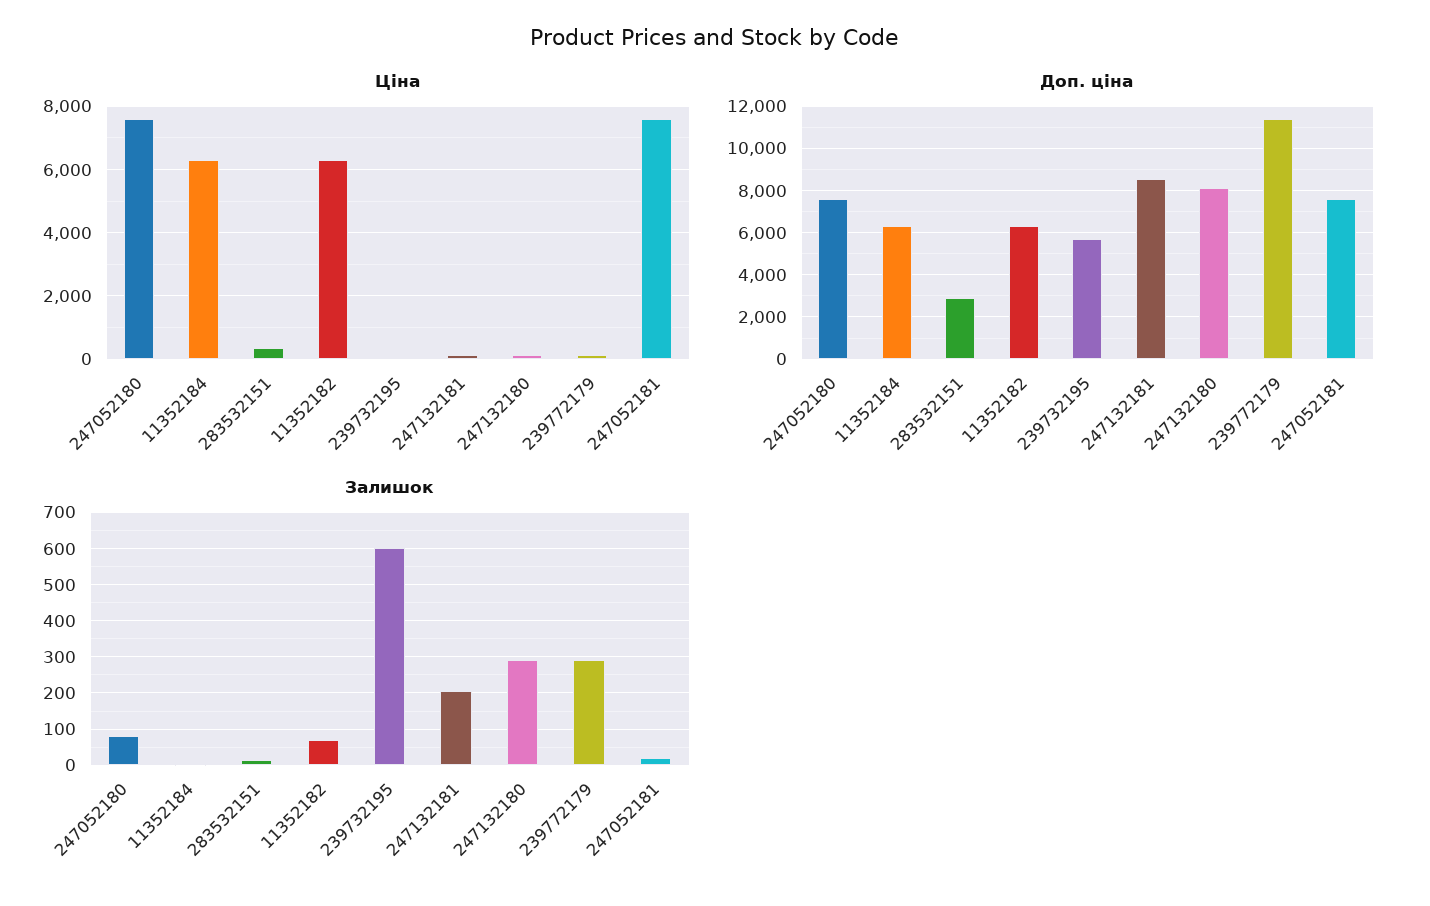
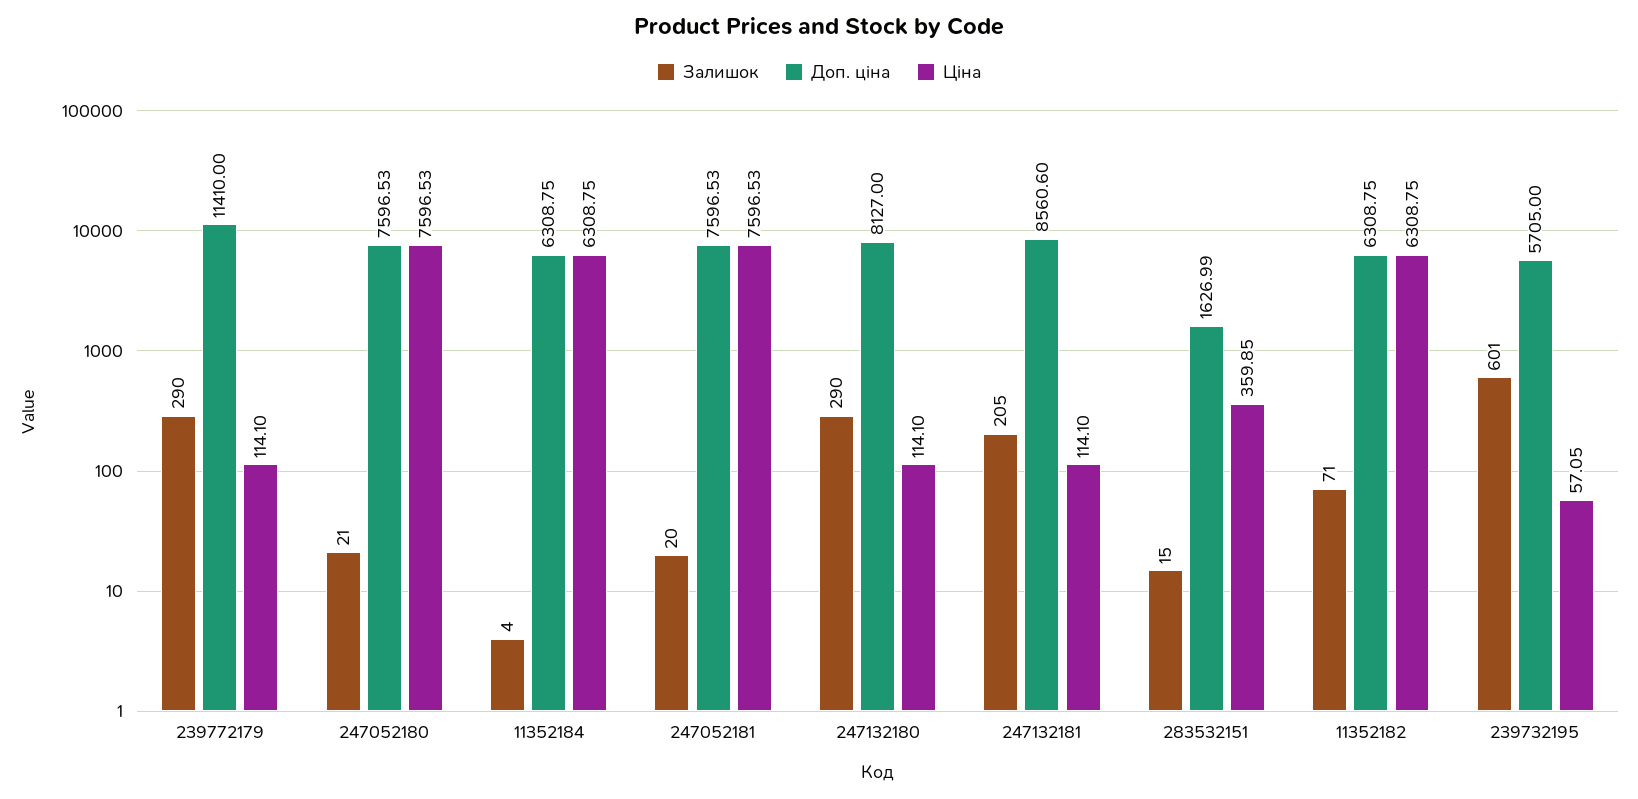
Доп. ціна, 283532151: 3000 -> 1626.99
Залишок, 247052180: 80 -> 21

